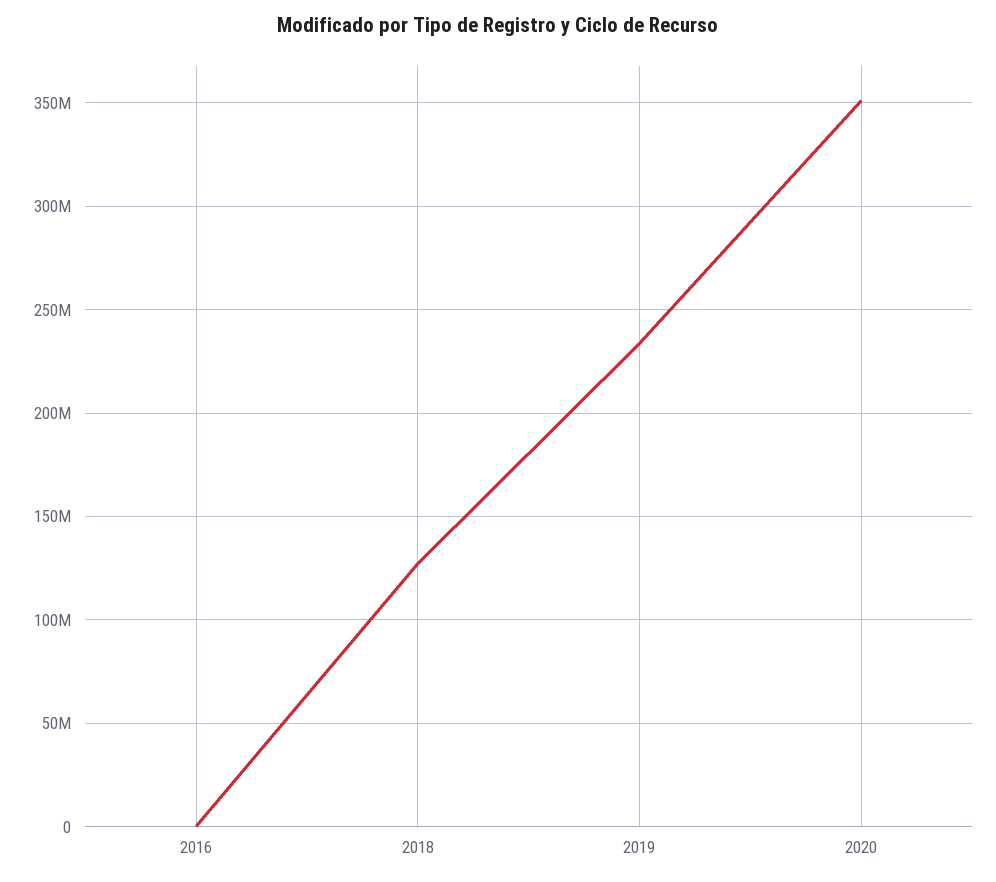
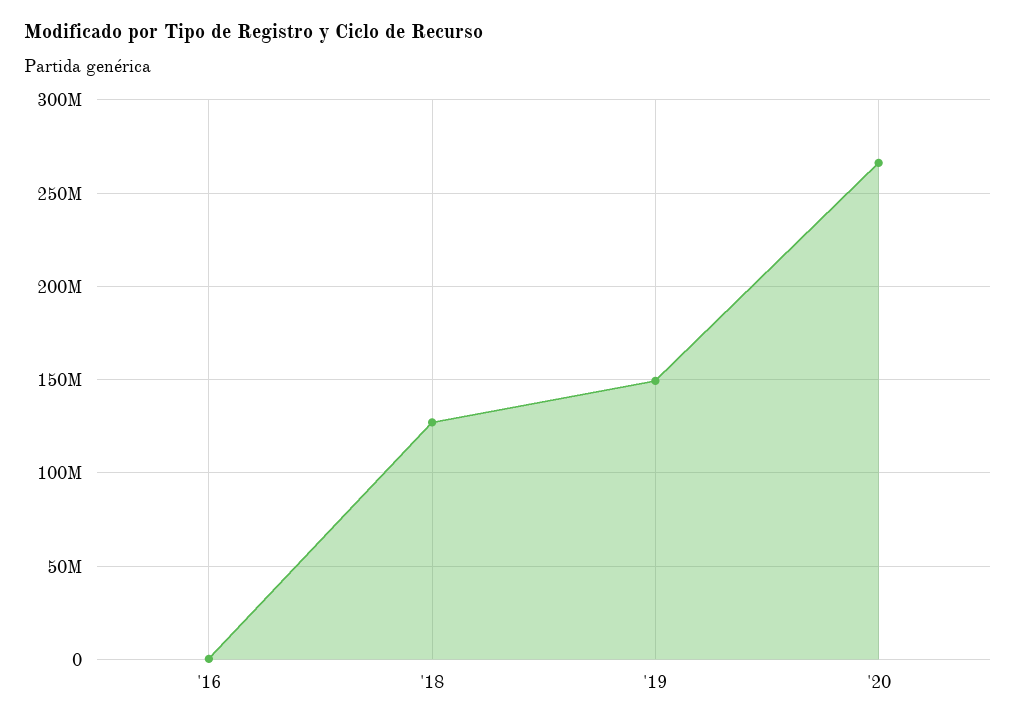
2019: 235000000 -> 150000000
2020: 350000000 -> 265000000

